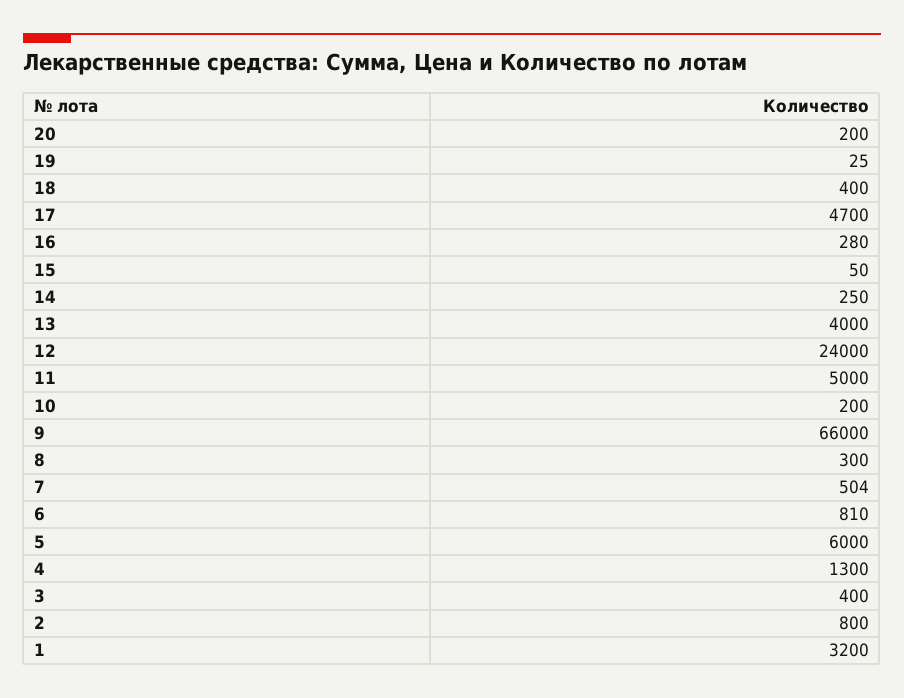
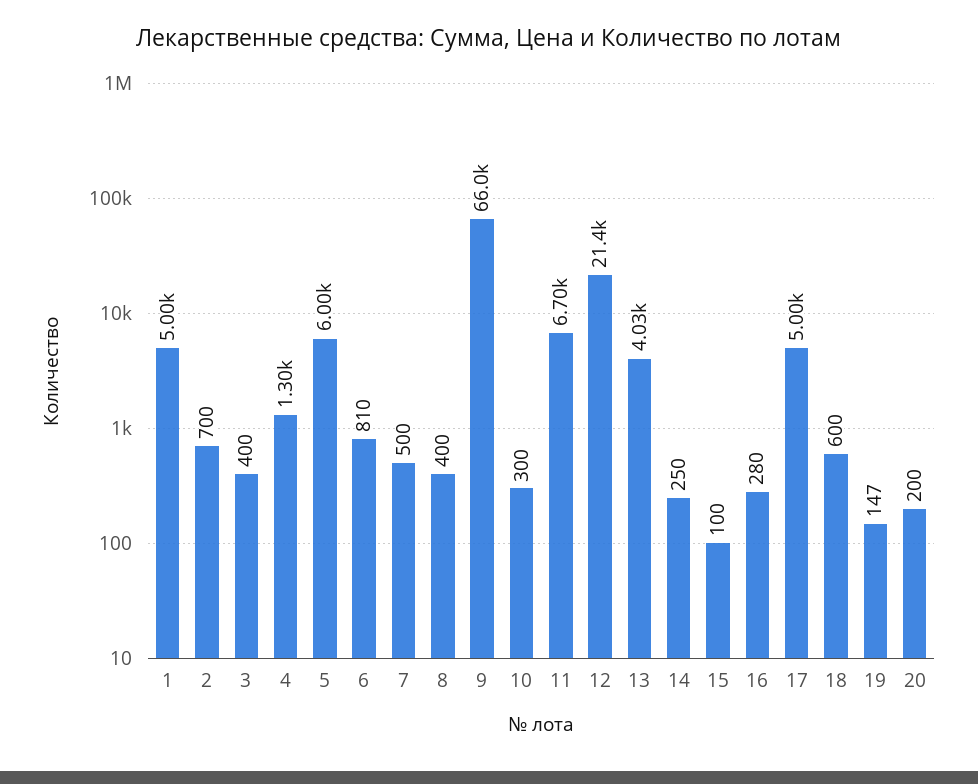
19: 25 -> 147
18: 400 -> 600
17: 4700 -> 5000
15: 50 -> 100
13: 4000 -> 4030
12: 24000 -> 21400
11: 5000 -> 6700
10: 200 -> 300
8: 300 -> 400
7: 504 -> 500
2: 800 -> 700
1: 3200 -> 5000

